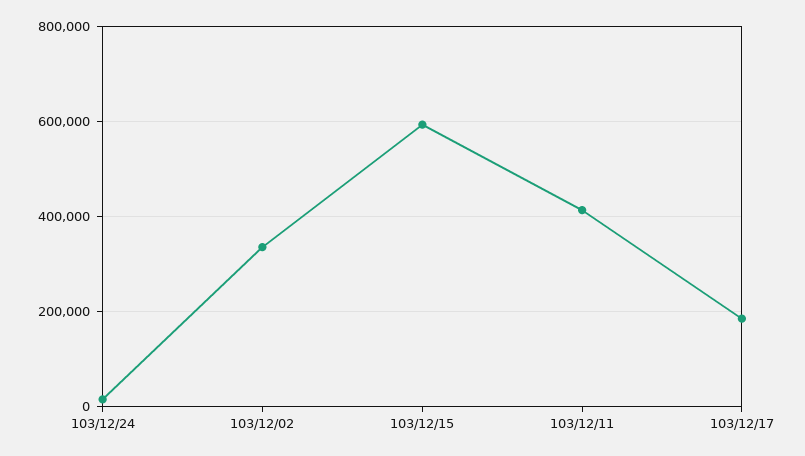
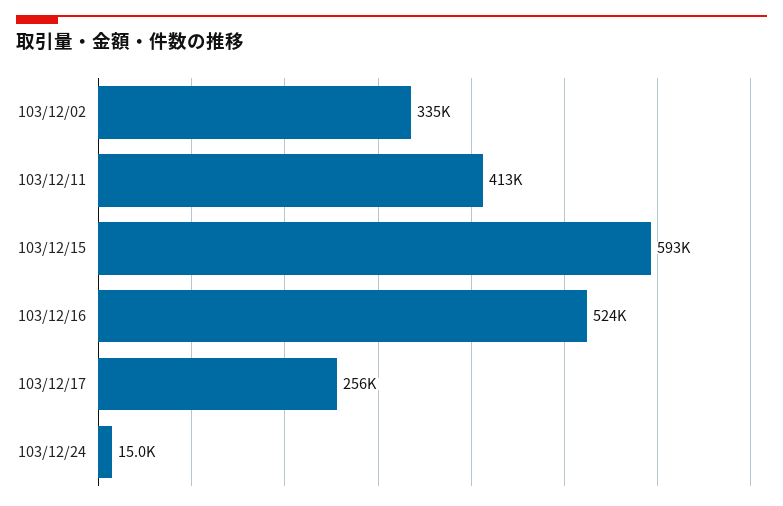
103/12/17: 180000 -> 256000
103/12/16: none -> 524000

